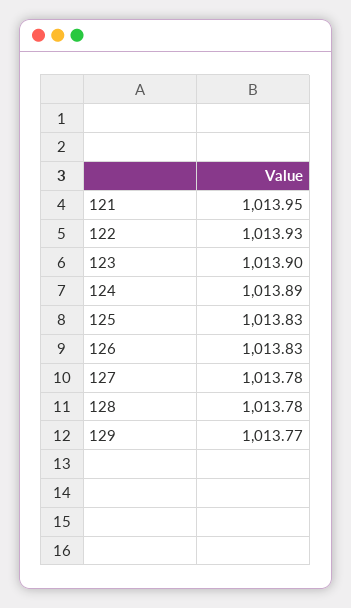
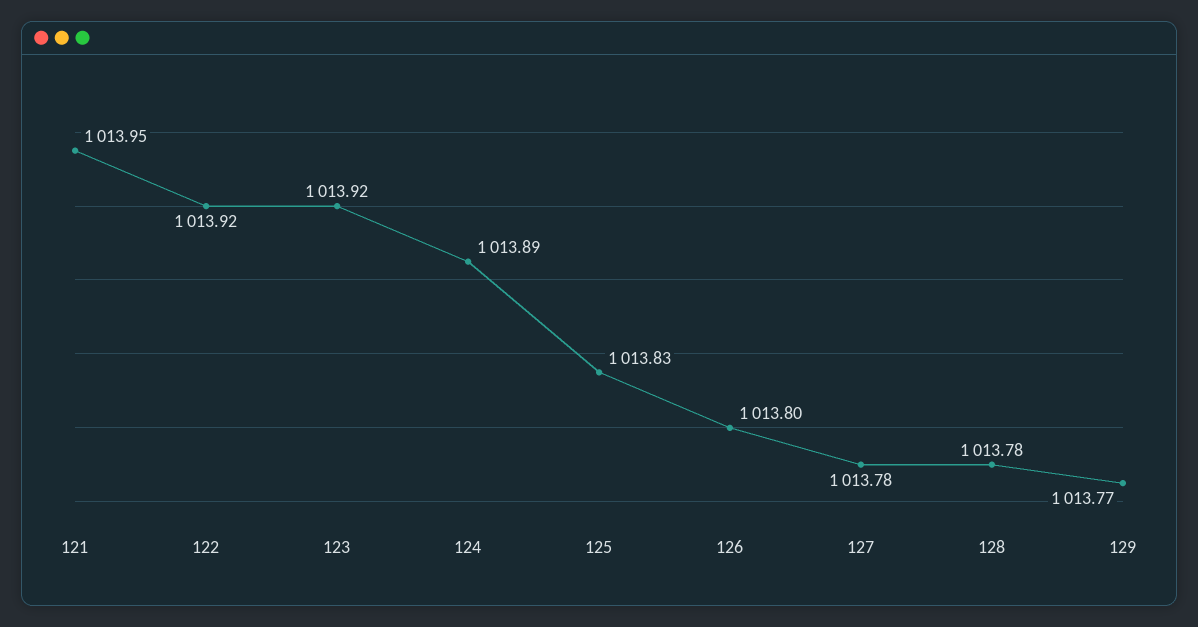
122: 1013.93 -> 1013.92
123: 1013.9 -> 1013.92
126: 1013.83 -> 1013.8

